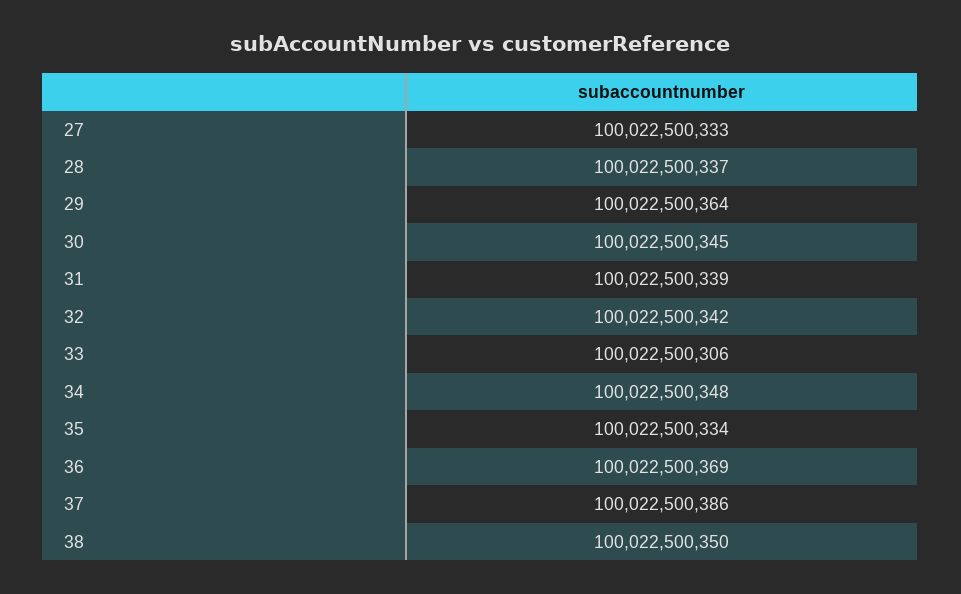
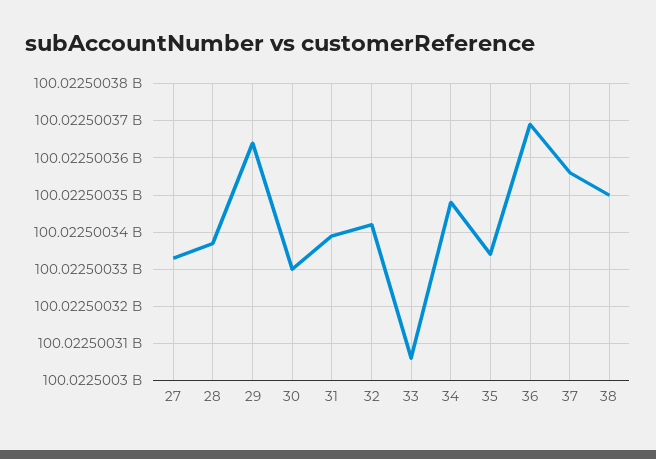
30: 100022500345 -> 100022500330
37: 100022500386 -> 100022500355

